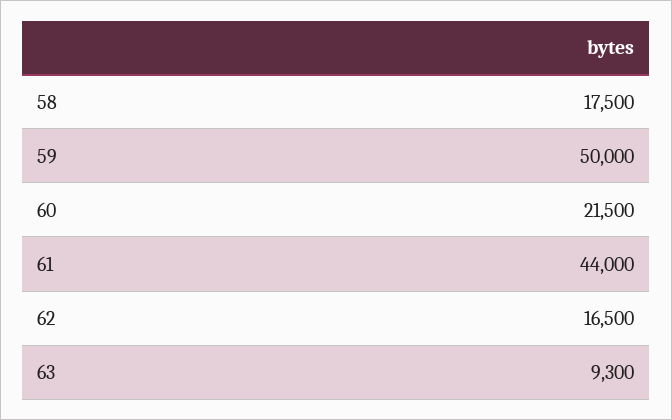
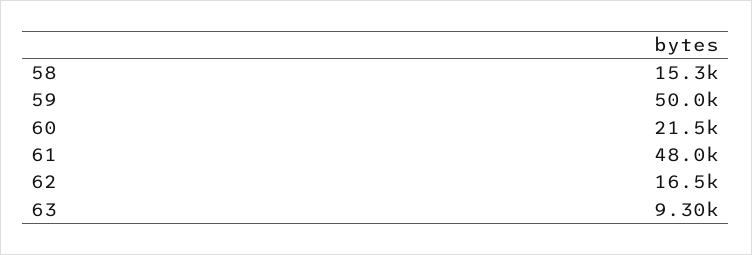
58: 17500 -> 15300
61: 44000 -> 48000

